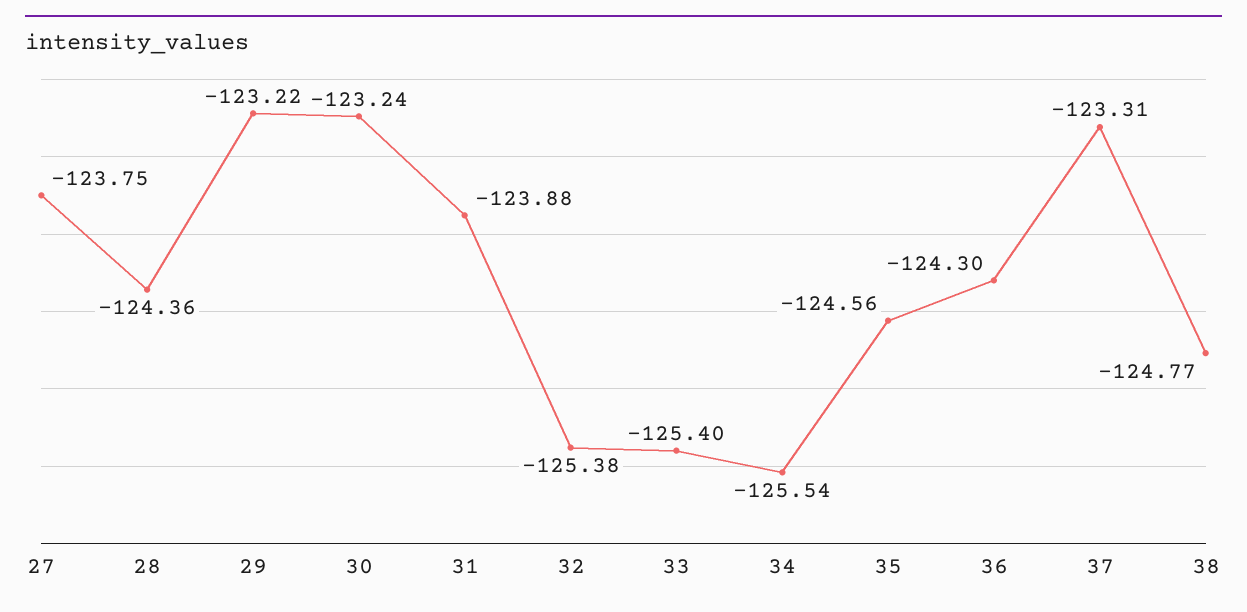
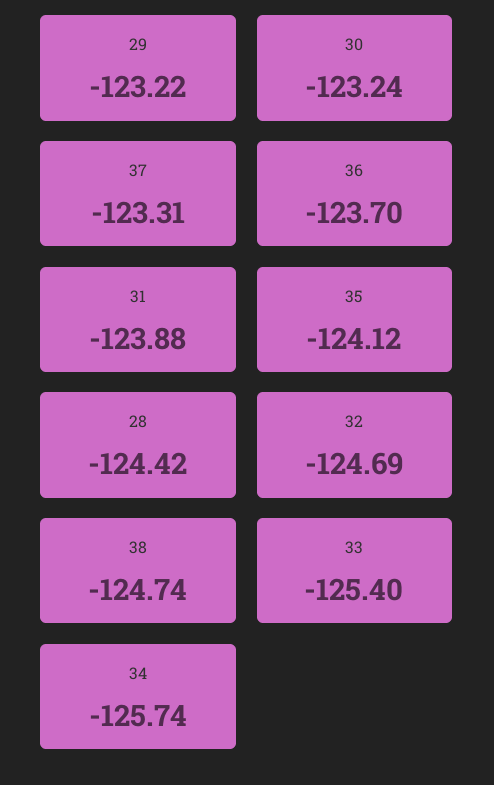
27: -123.75 -> none
28: -124.36 -> -124.42
32: -125.38 -> -124.69
34: -125.54 -> -125.74
35: -124.56 -> -124.12
36: -124.3 -> -123.7
38: -124.77 -> -124.74

